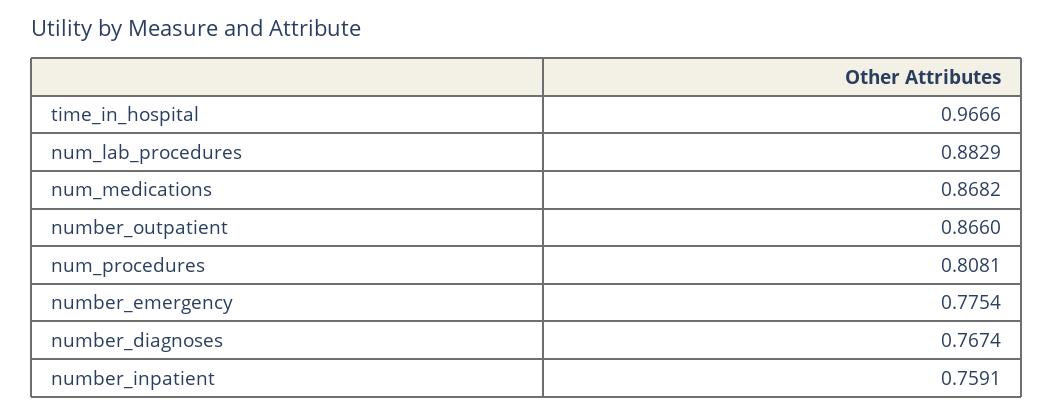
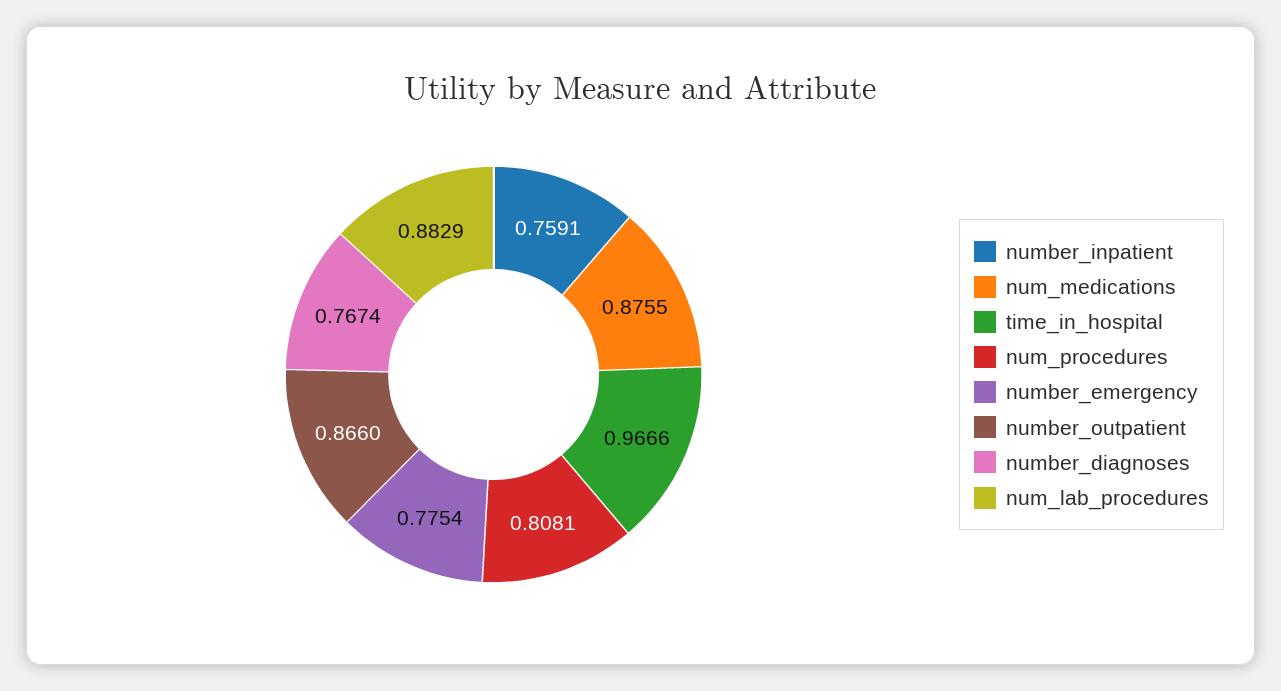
num_medications: 0.8682 -> 0.8755

